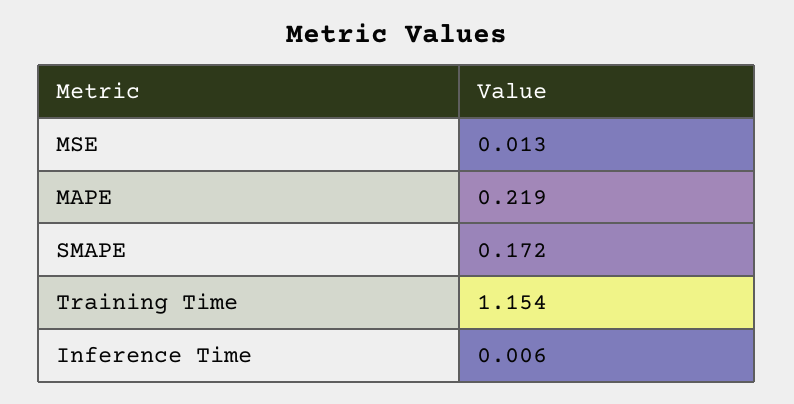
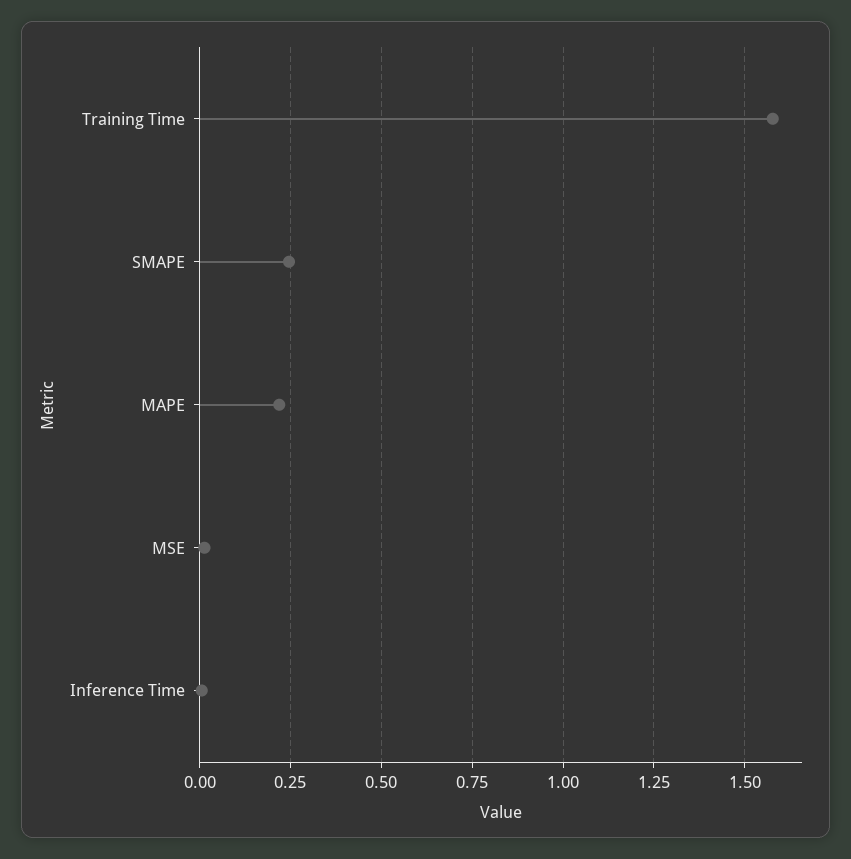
SMAPE: 0.172 -> 0.25
Training Time: 1.154 -> 1.575

